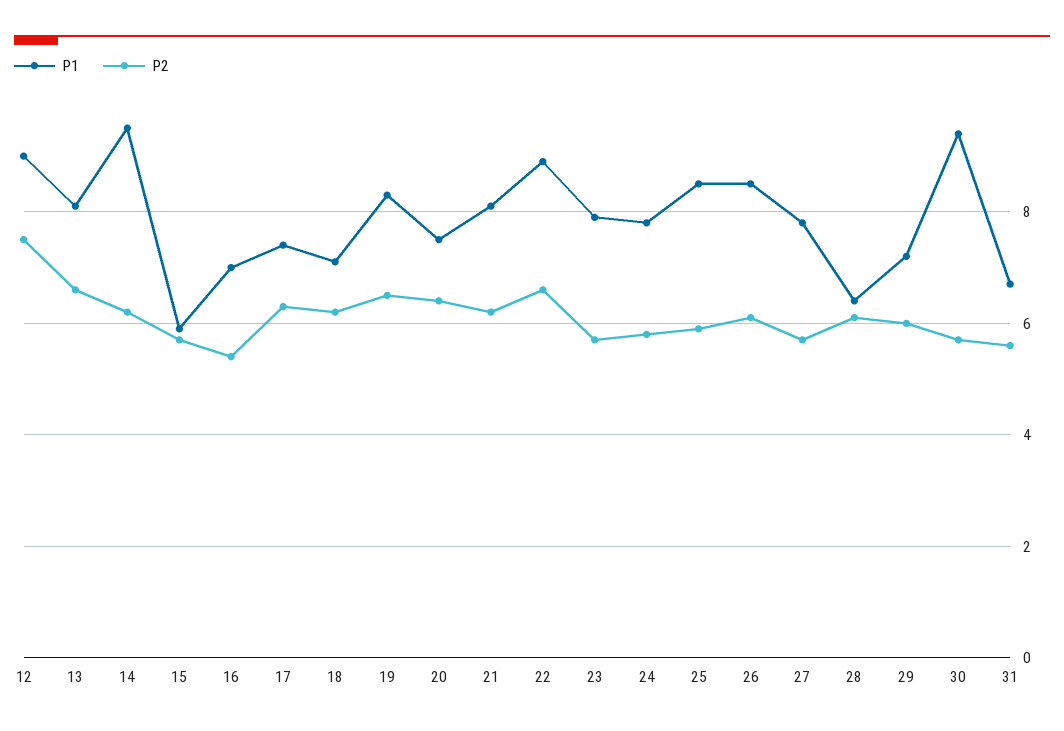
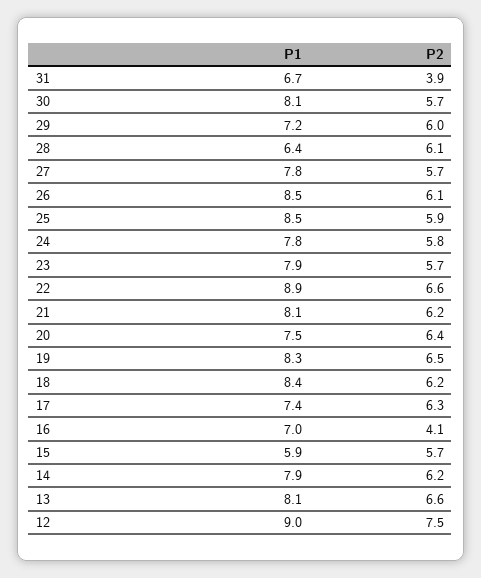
P1, 14: 9.5 -> 7.9
P2, 16: 5.5 -> 4.1
P1, 18: 7 -> 8.4
P1, 30: 9.5 -> 8.1
P2, 31: 5.5 -> 3.9

